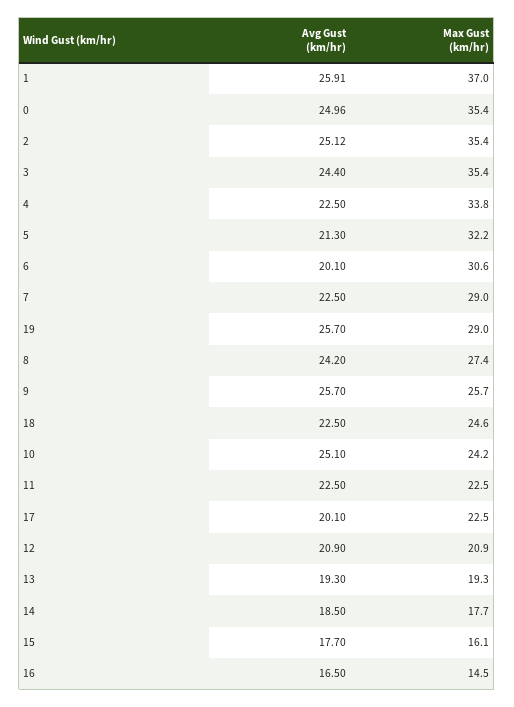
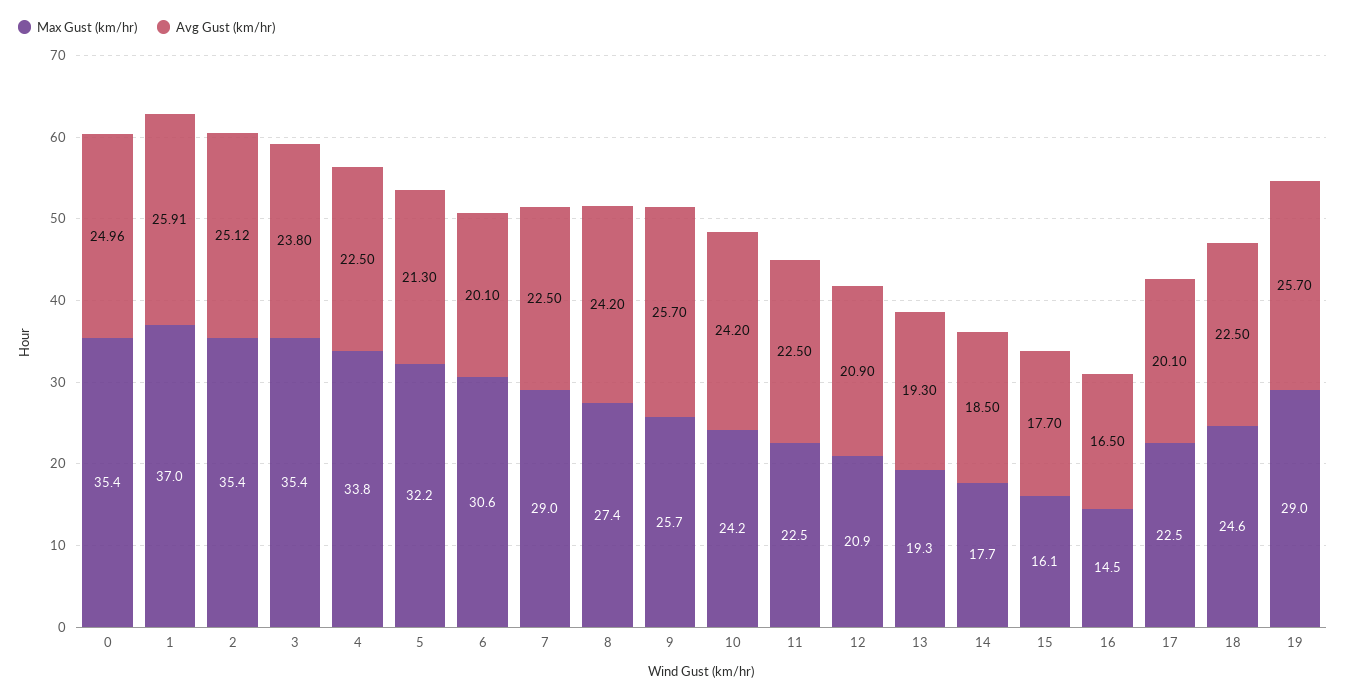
Avg Gust (km/hr), 3: 24.4 -> 23.8
Avg Gust (km/hr), 10: 25.1 -> 24.2

